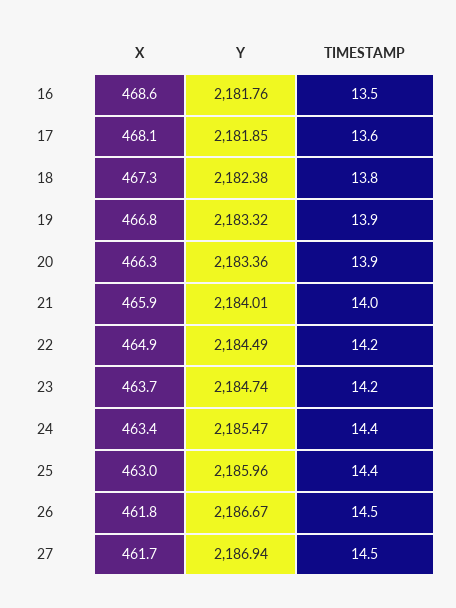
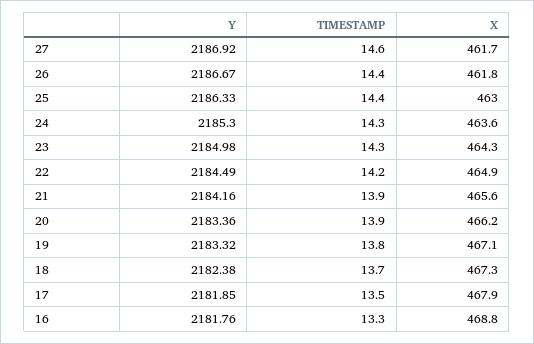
X, 16: 468.6 -> 468.8
TIMESTAMP, 16: 13.5 -> 13.3
X, 17: 468.1 -> 467.9
TIMESTAMP, 17: 13.6 -> 13.5
TIMESTAMP, 18: 13.8 -> 13.7
X, 19: 466.8 -> 467.1
TIMESTAMP, 19: 13.9 -> 13.8
X, 20: 466.3 -> 466.2
X, 21: 465.9 -> 465.6
Y, 21: 2184.01 -> 2184.16
TIMESTAMP, 21: 14 -> 13.9
X, 23: 463.7 -> 464.3
Y, 23: 2184.74 -> 2184.98
TIMESTAMP, 23: 14.2 -> 14.3
X, 24: 463.4 -> 463.6
Y, 24: 2185.47 -> 2185.3
TIMESTAMP, 24: 14.4 -> 14.3
Y, 25: 2185.96 -> 2186.33
TIMESTAMP, 26: 14.5 -> 14.4
Y, 27: 2186.94 -> 2186.92
TIMESTAMP, 27: 14.5 -> 14.6

